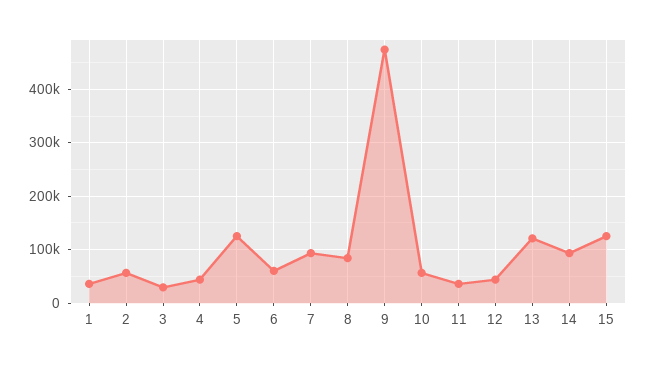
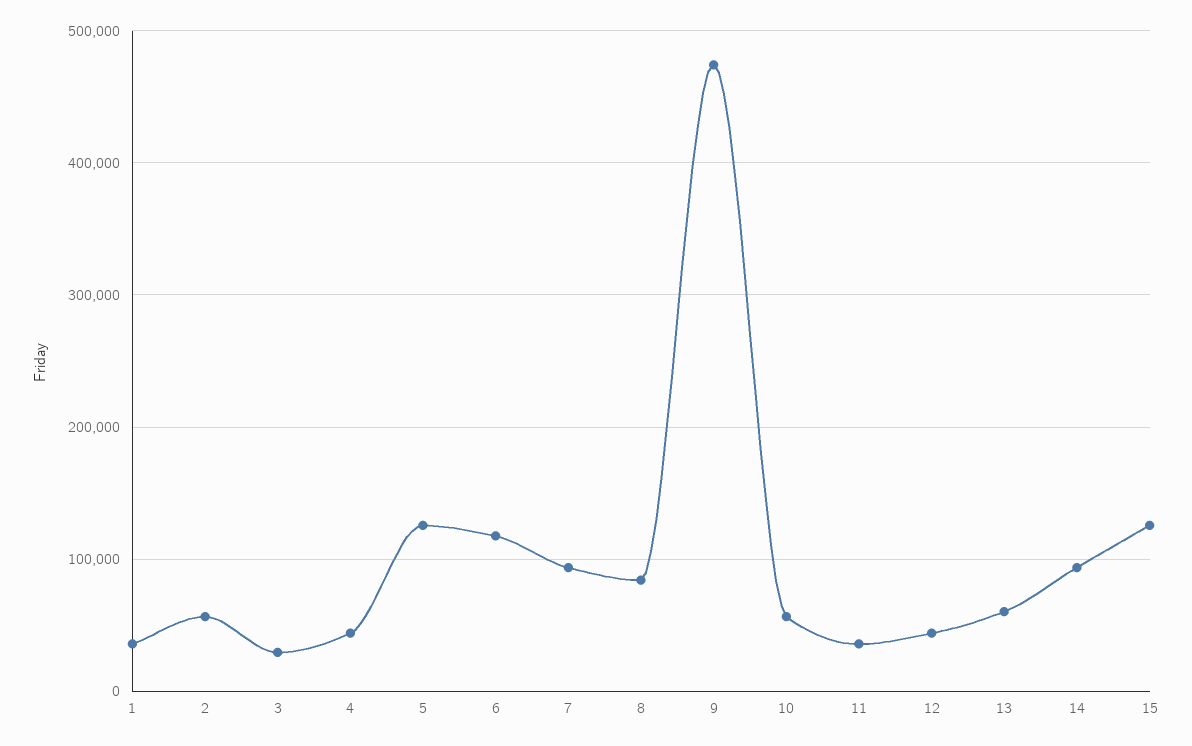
6: 60000 -> 120000
13: 120000 -> 60000

